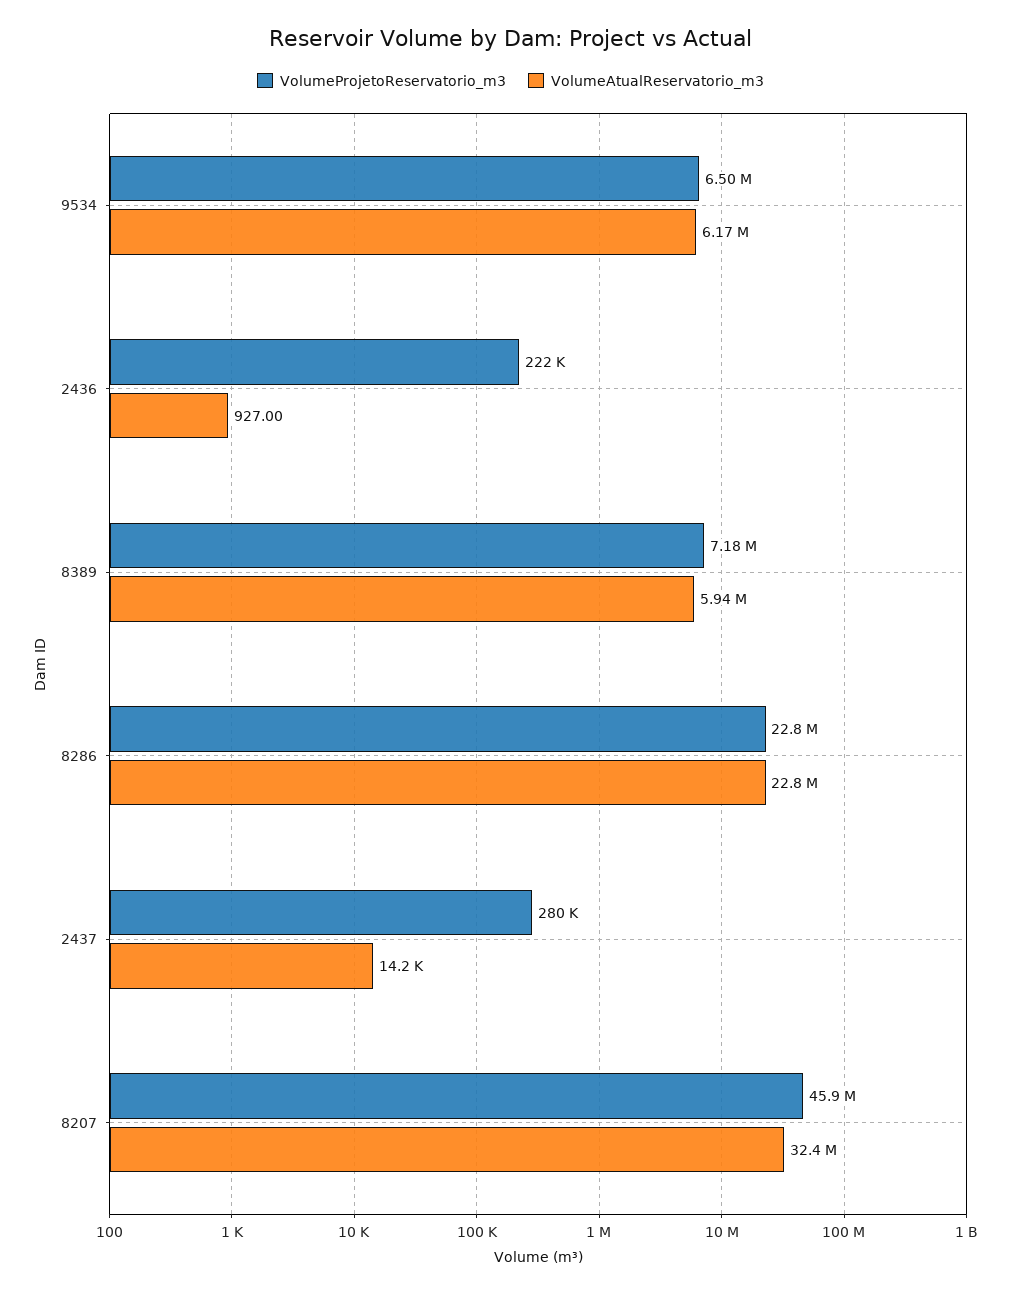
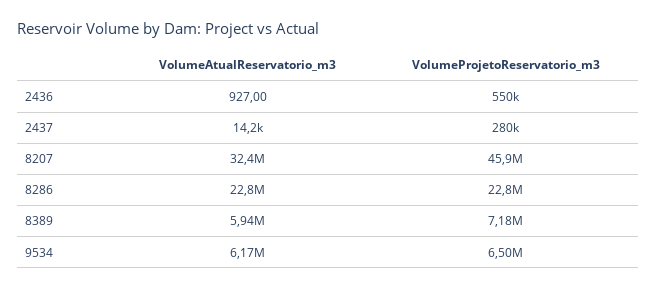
VolumeProjetoReservatorio_m3, 2436: 222000 -> 550000

